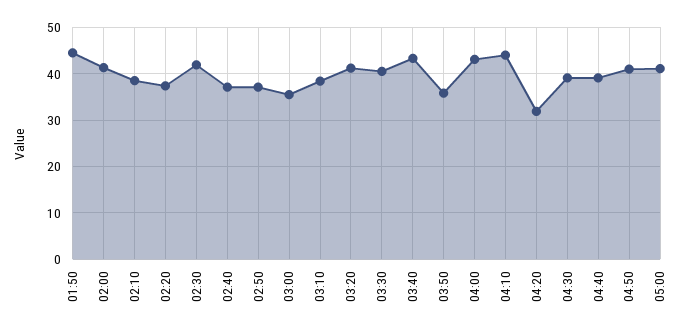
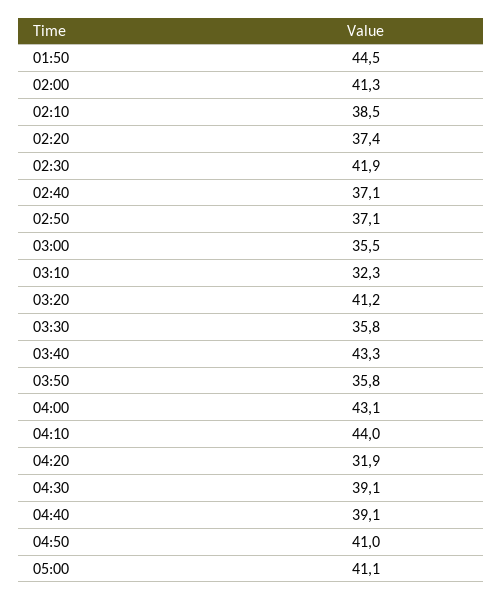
03:10: 38 -> 32.3
03:30: 40 -> 35.8

